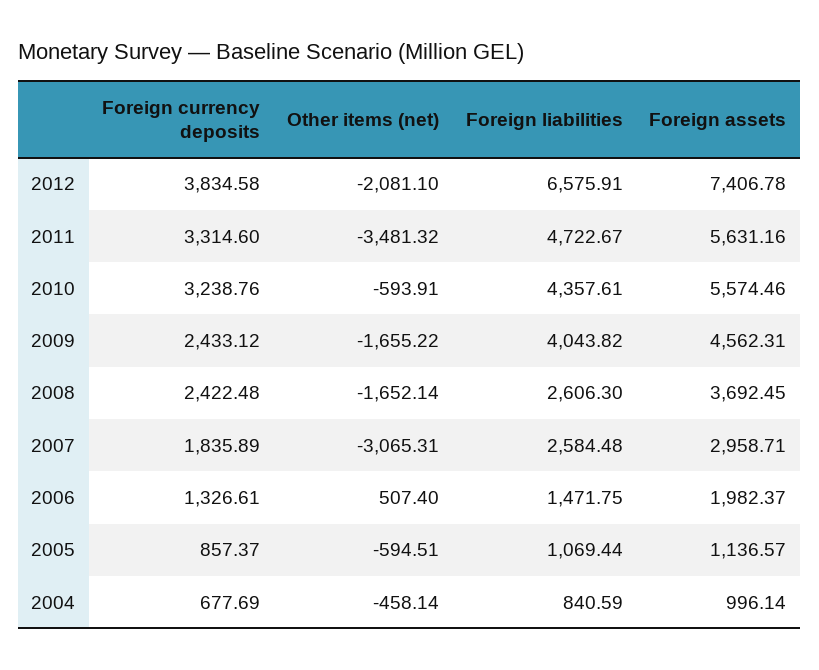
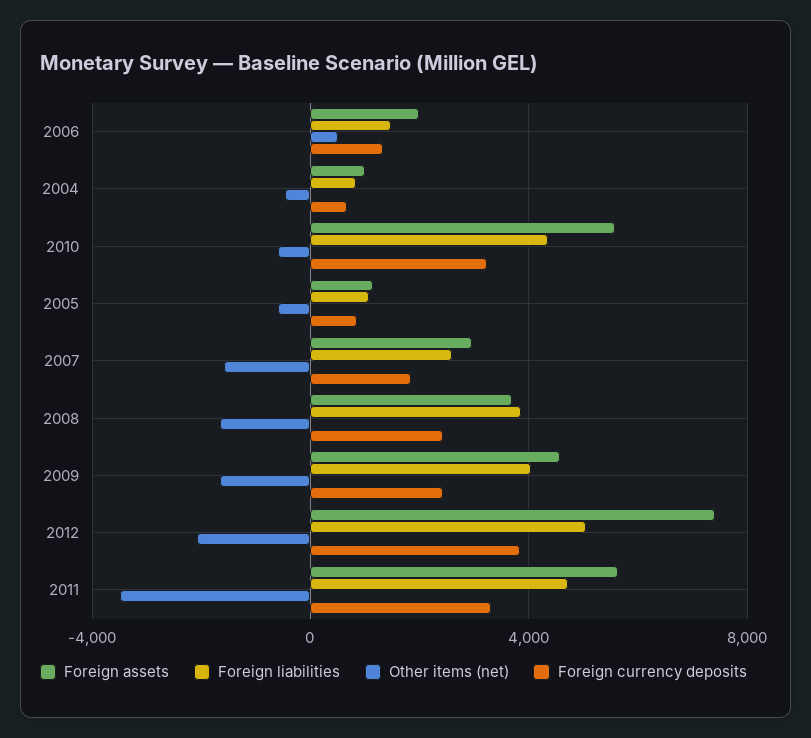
Foreign liabilities, 2012: 6575.91 -> 5000
Foreign liabilities, 2008: 2606.3 -> 4000
Other items (net), 2007: -3065.31 -> -1500

